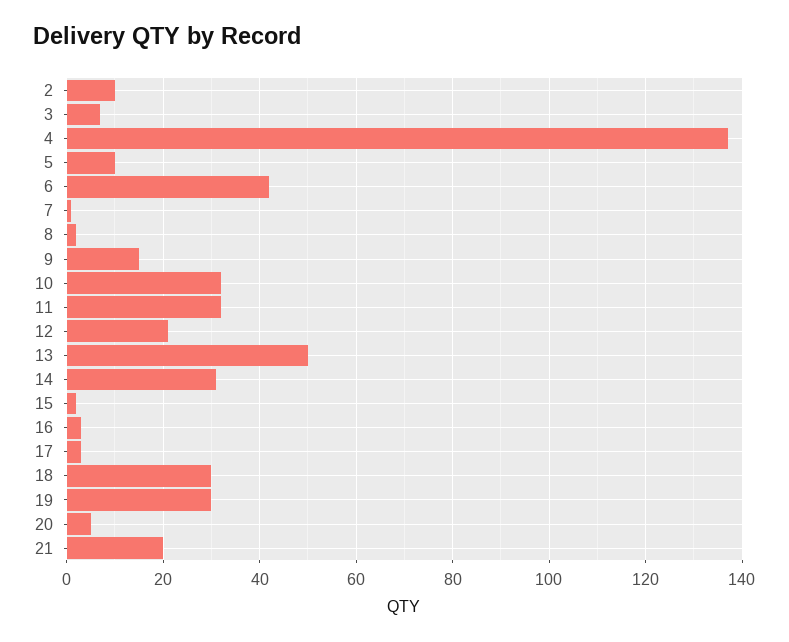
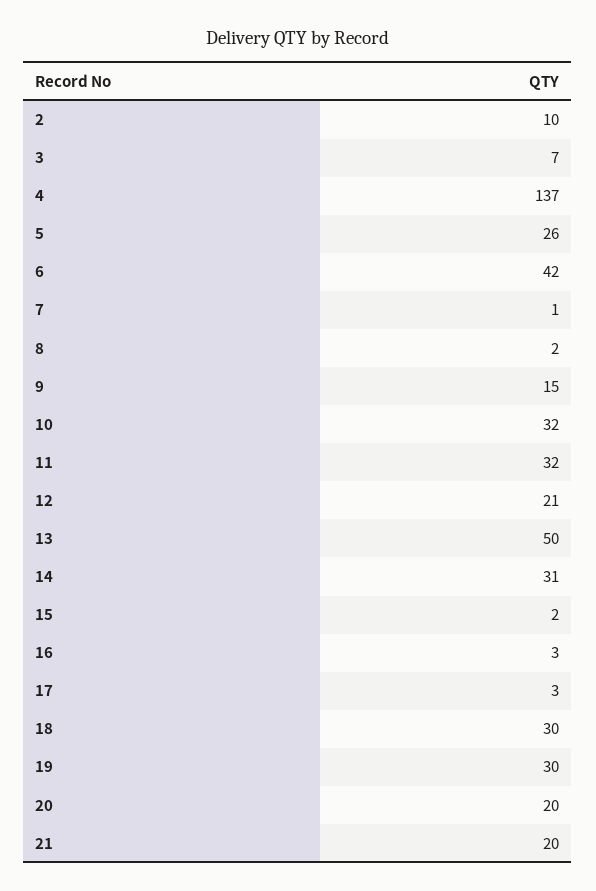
5: 10 -> 26
20: 5 -> 20

